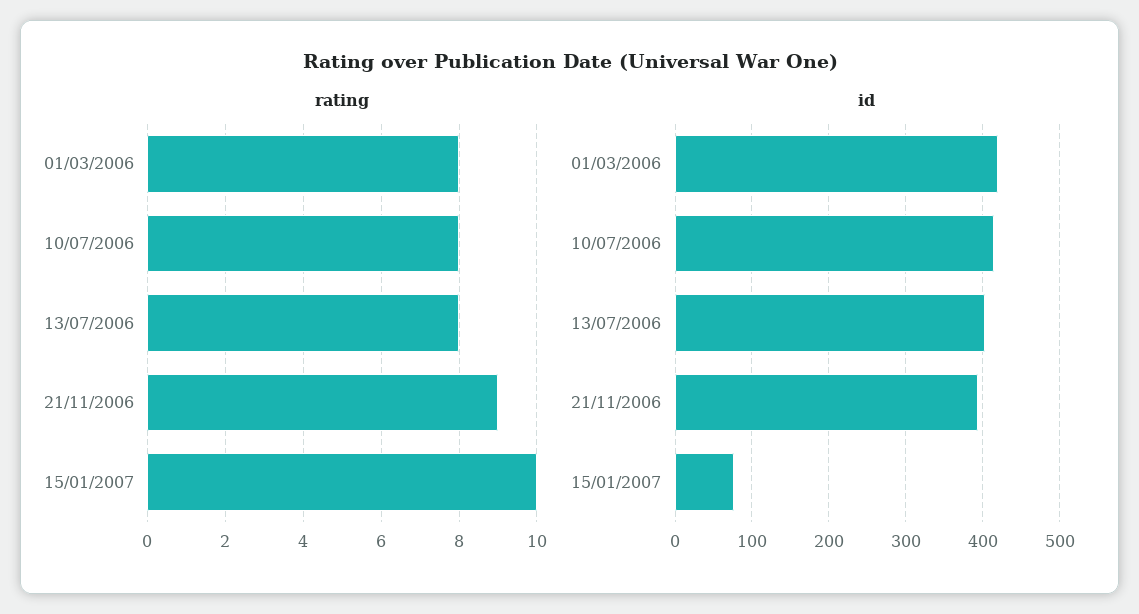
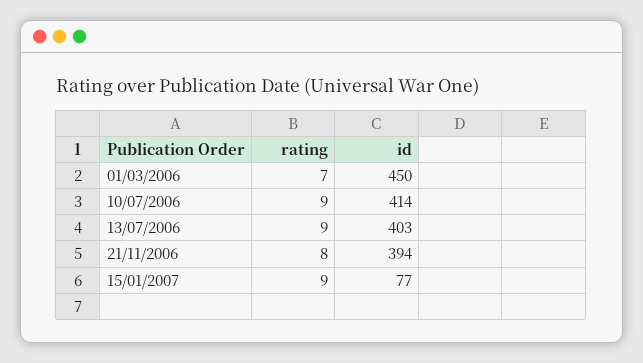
rating, 01/03/2006: 8 -> 7
rating, 10/07/2006: 8 -> 9
rating, 13/07/2006: 8 -> 9
rating, 21/11/2006: 9 -> 8
rating, 15/01/2007: 10 -> 9
id, 01/03/2006: 420 -> 450

